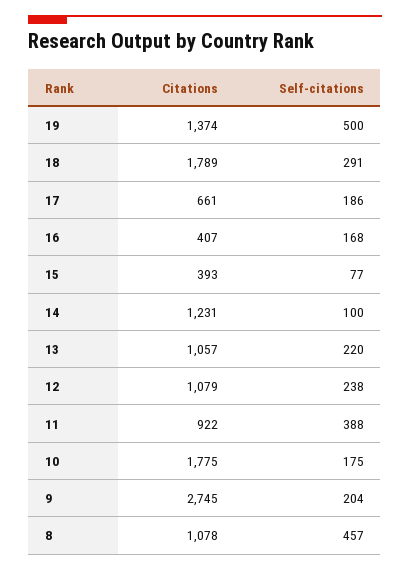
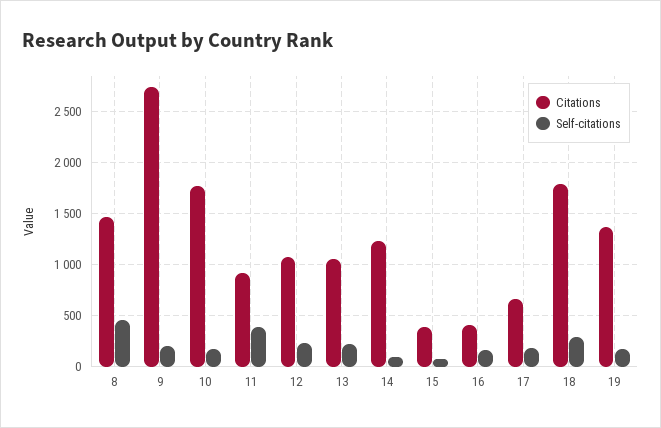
Self-citations, 19: 500 -> 200
Citations, 8: 1078 -> 1500

